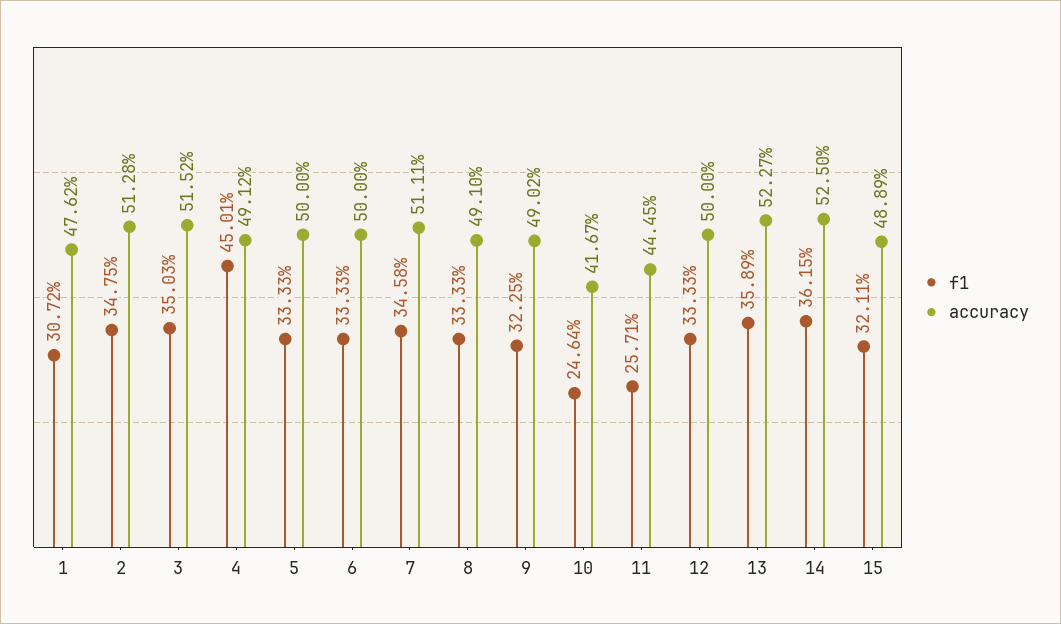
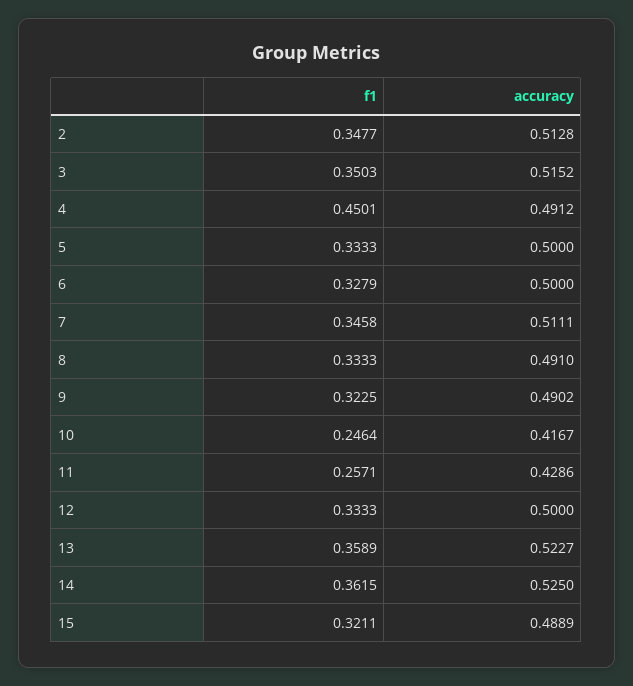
f1, 1: 0.3072 -> none
accuracy, 1: 0.4762 -> none
f1, 2: 0.3475 -> 0.3477
f1, 6: 0.3333 -> 0.3279
accuracy, 11: 0.4445 -> 0.4286

